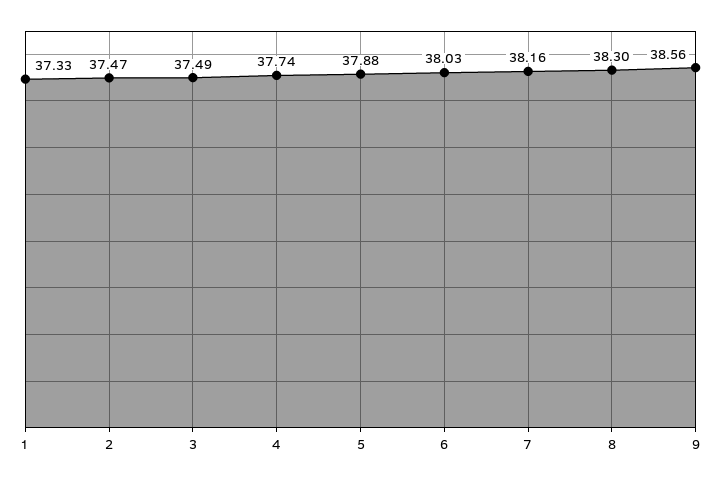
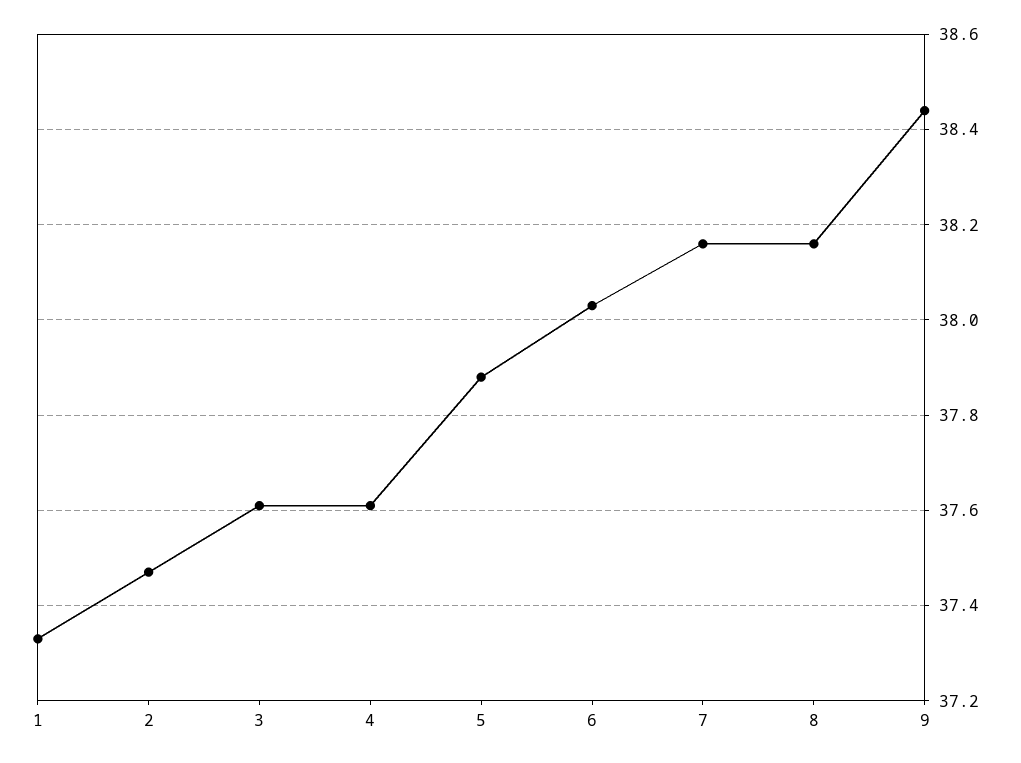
3: 37.49 -> 37.6
4: 37.74 -> 37.6
8: 38.3 -> 38.15
9: 38.56 -> 38.45

